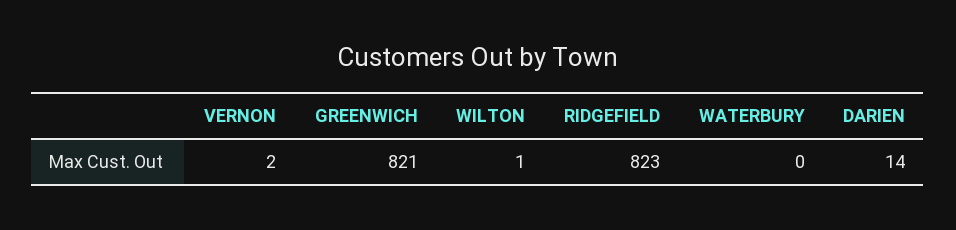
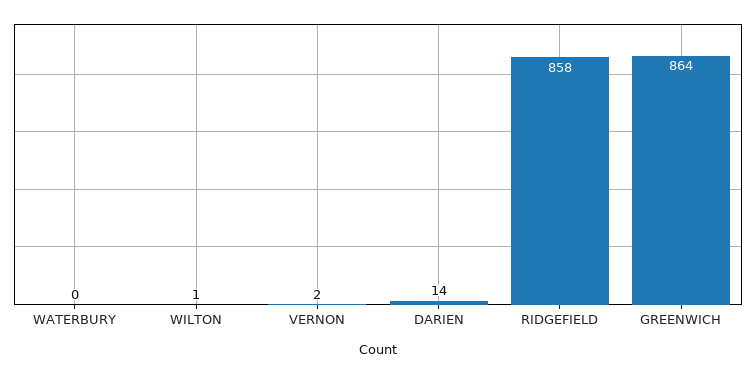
GREENWICH: 821 -> 864
RIDGEFIELD: 823 -> 858

